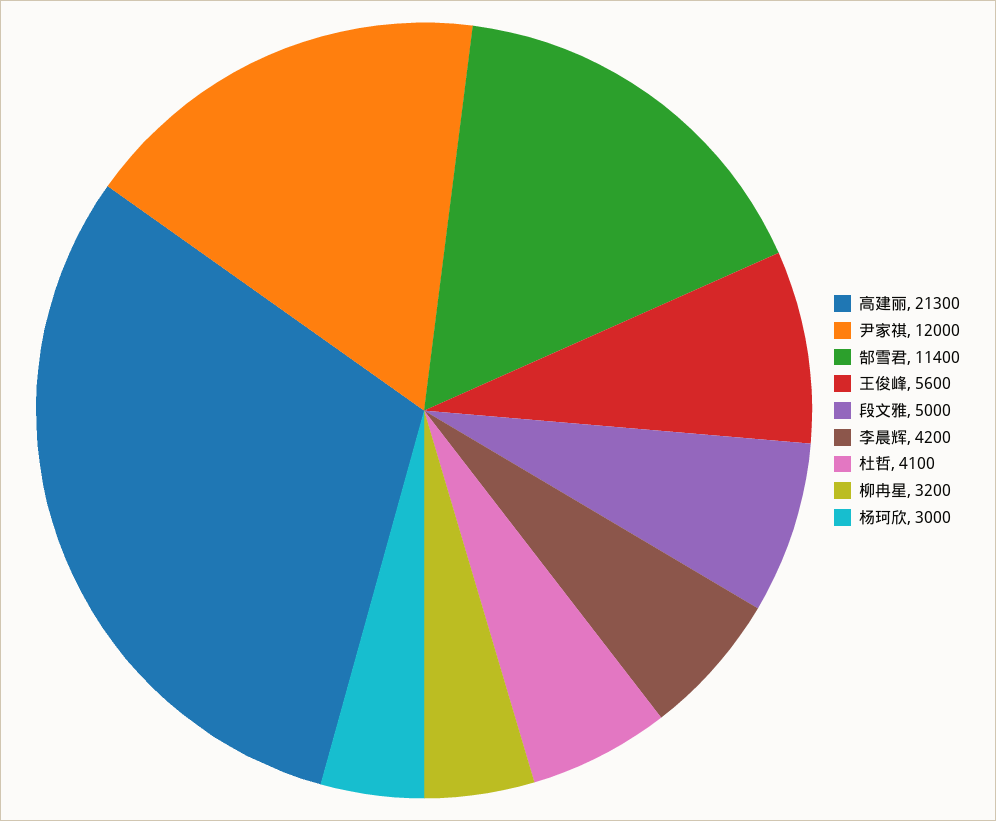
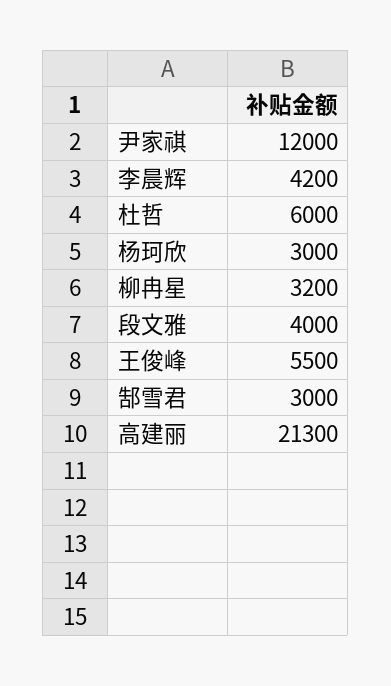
郜雪君: 11400 -> 3000
王俊峰: 5600 -> 5500
段文雅: 5000 -> 4000
杜哲: 4100 -> 6000

